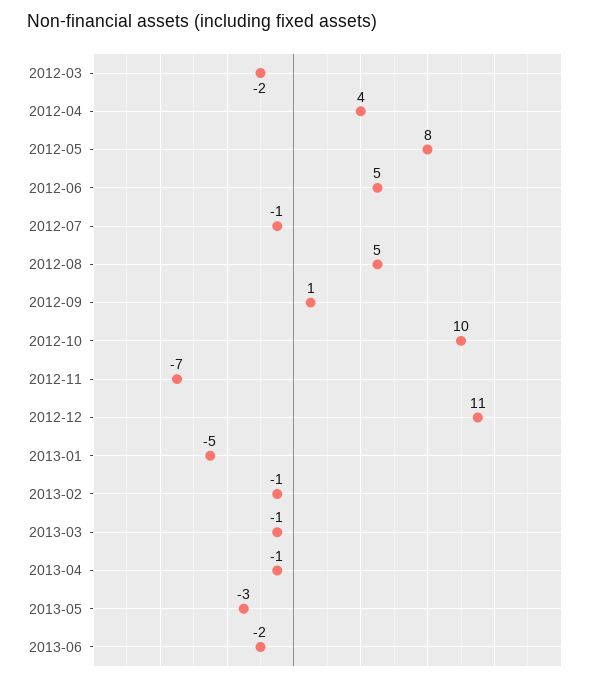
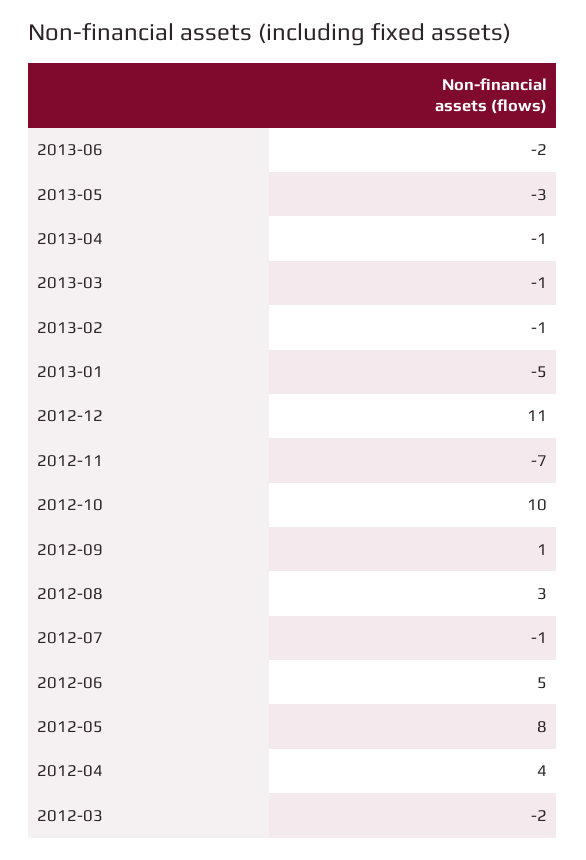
2012-08: 5 -> 3

